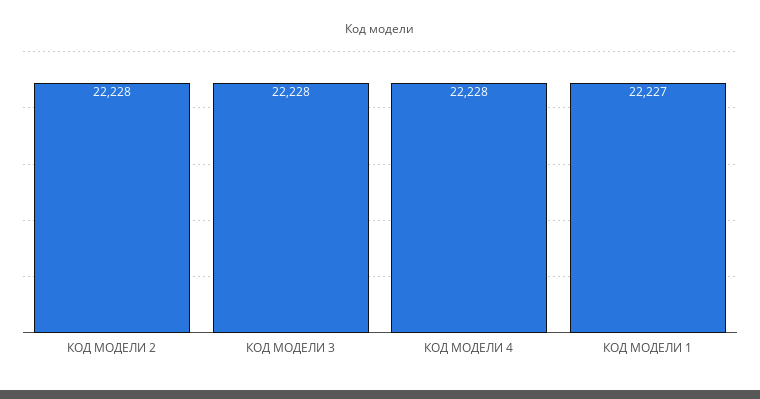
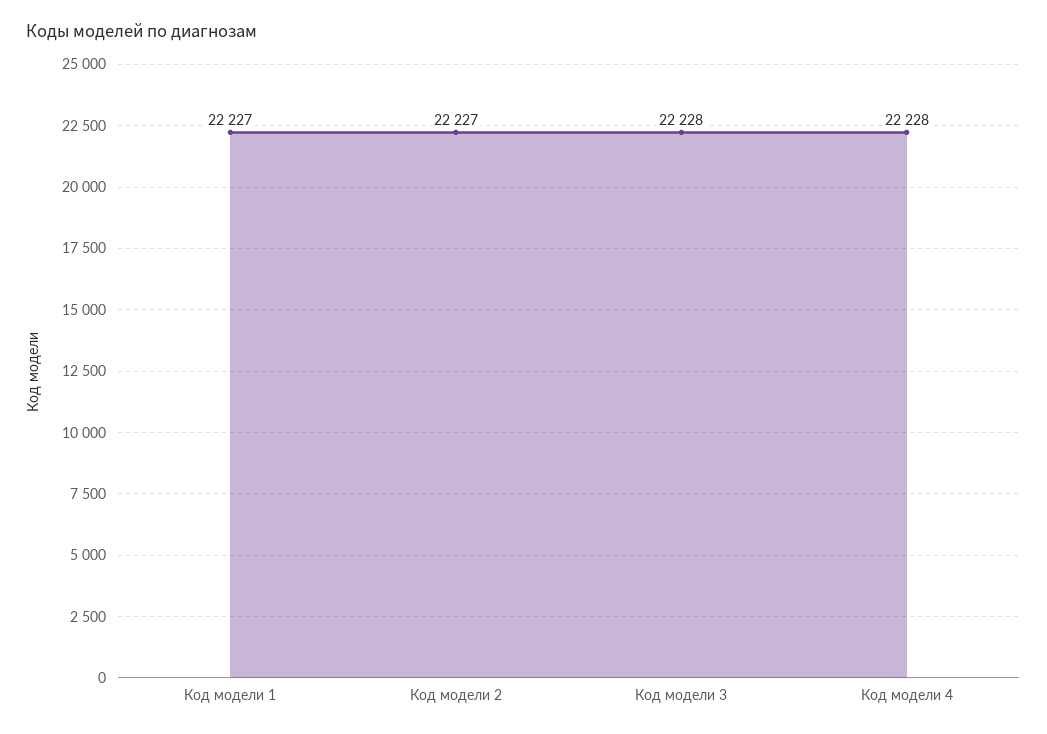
КОД МОДЕЛИ 2: 22228 -> 22227

